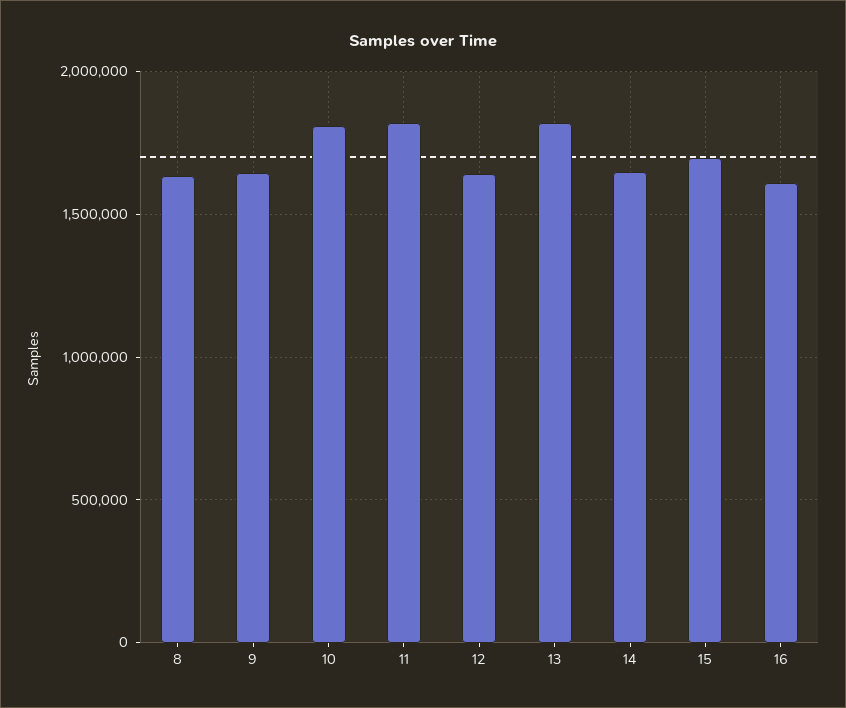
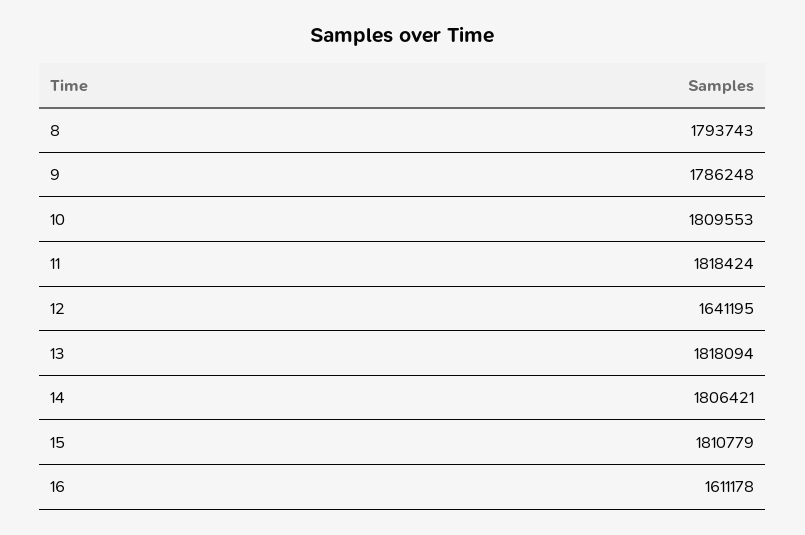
8: 1650000 -> 1793743
9: 1650000 -> 1786248
14: 1650000 -> 1806421
15: 1700000 -> 1810779

